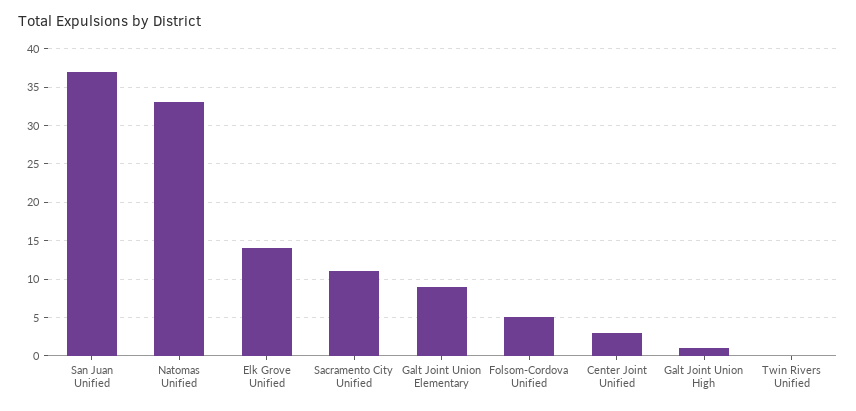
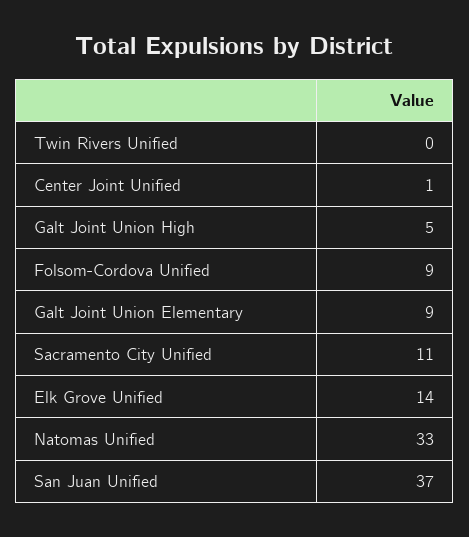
Folsom-Cordova Unified: 5 -> 9
Center Joint Unified: 3 -> 1
Galt Joint Union High: 1 -> 5

